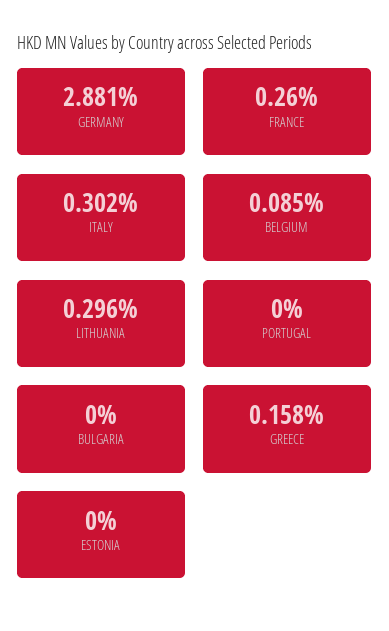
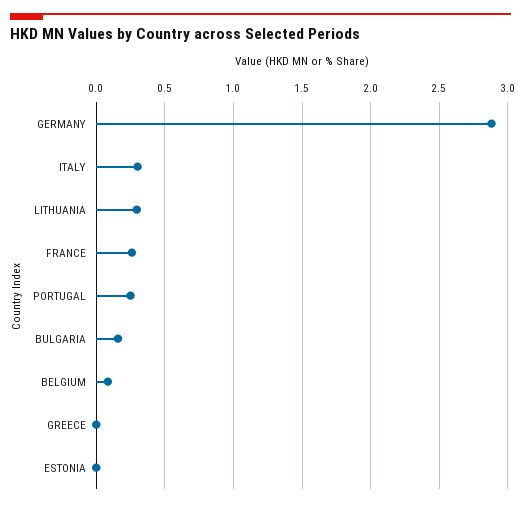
PORTUGAL: 0 -> 0.25
BULGARIA: 0 -> 0.15
GREECE: 0.158 -> 0

